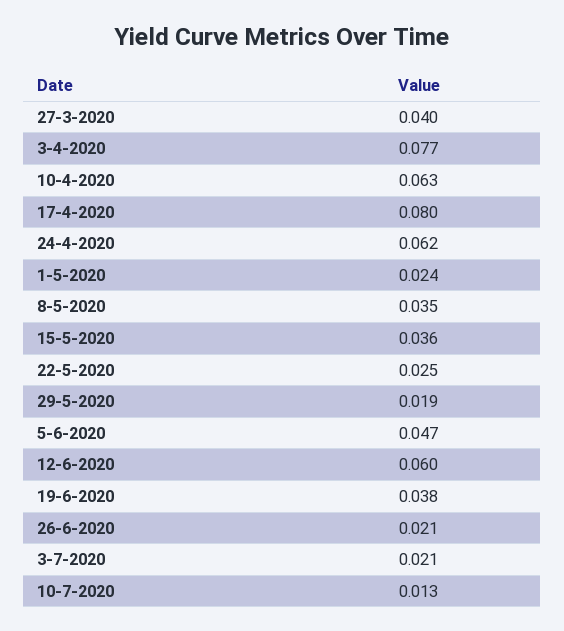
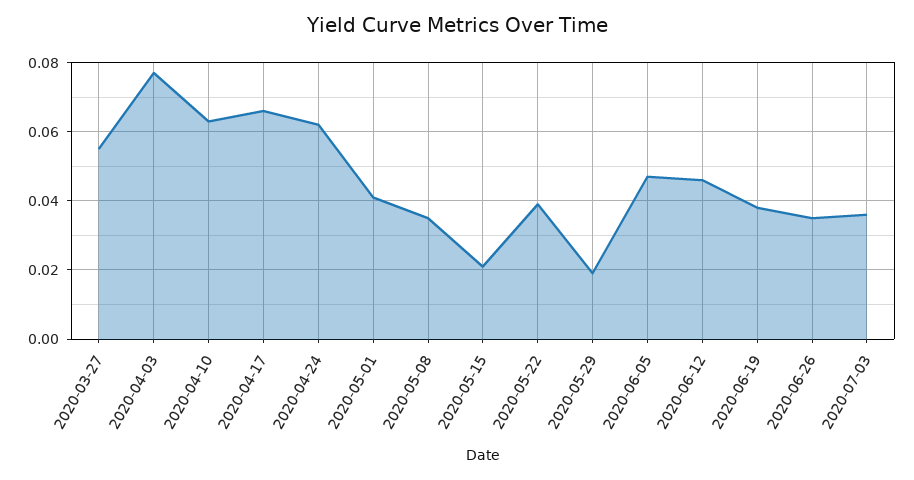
27-3-2020: 0.04 -> 0.055
17-4-2020: 0.08 -> 0.065
1-5-2020: 0.024 -> 0.04
15-5-2020: 0.036 -> 0.02
22-5-2020: 0.025 -> 0.04
12-6-2020: 0.06 -> 0.045
26-6-2020: 0.021 -> 0.035
3-7-2020: 0.021 -> 0.035
10-7-2020: 0.013 -> none

